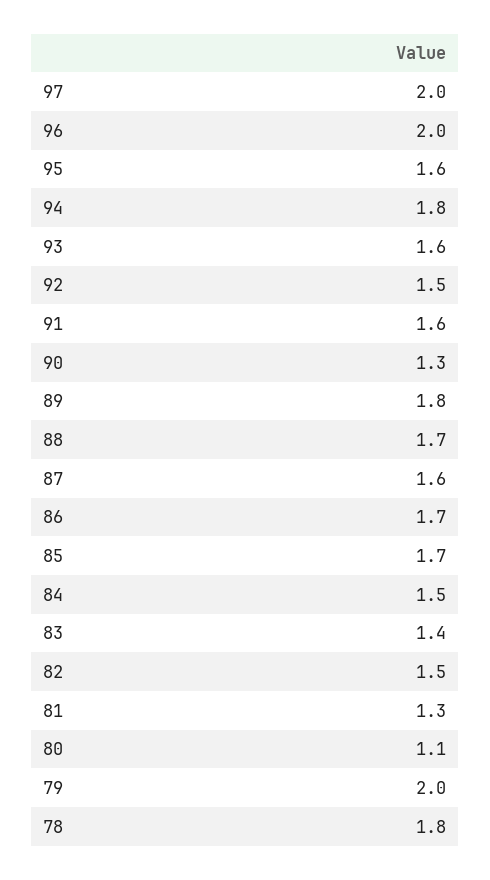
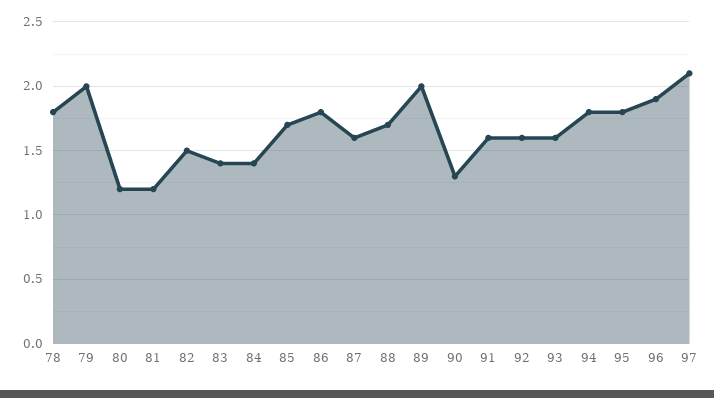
97: 2 -> 2.1
96: 2 -> 1.9
95: 1.6 -> 1.8
92: 1.5 -> 1.6
89: 1.8 -> 2
86: 1.7 -> 1.8
84: 1.5 -> 1.4
81: 1.3 -> 1.2
80: 1.1 -> 1.2

